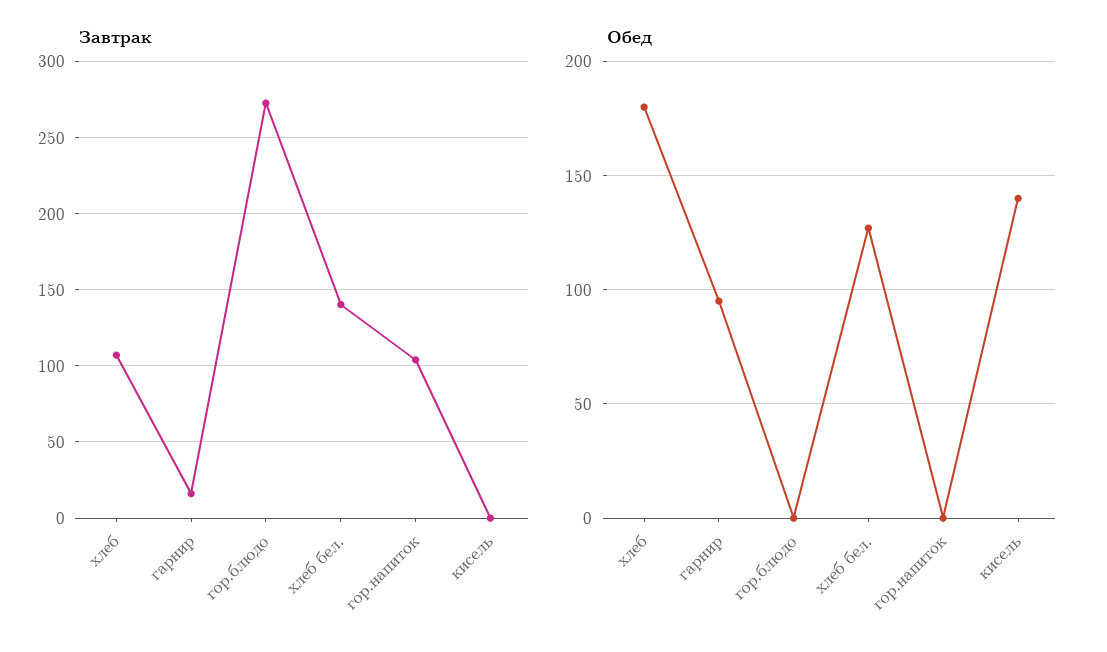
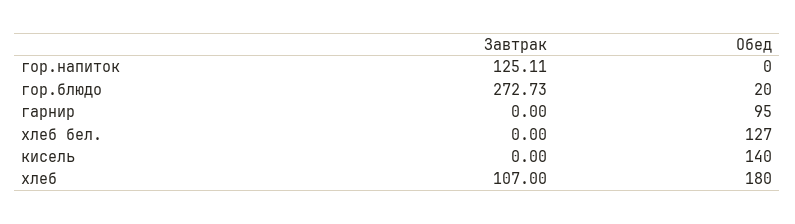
Завтрак, гарнир: 15 -> 0
Завтрак, хлеб бел.: 140 -> 0
Завтрак, гор.напиток: 105 -> 125.11
Обед, гор.блюдо: 0 -> 20

